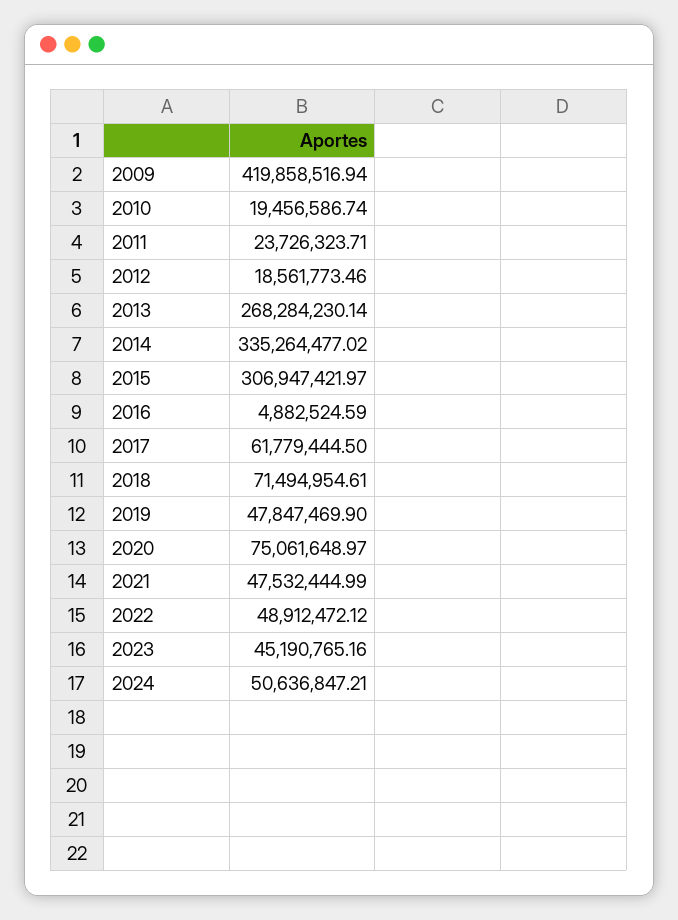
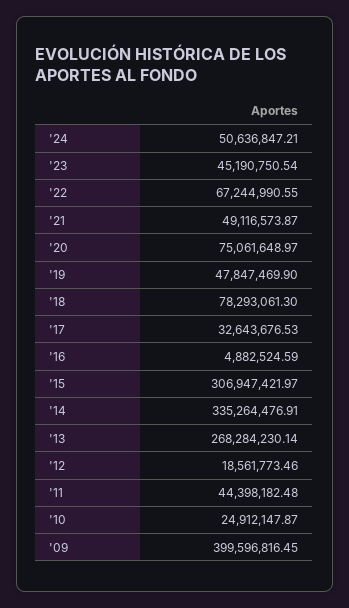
2009: 419858516.94 -> 399596816.45
2010: 19456586.74 -> 24912147.87
2011: 23726323.71 -> 44398182.48
2014: 335264477.02 -> 335264476.91
2017: 61779444.5 -> 32643676.53
2018: 71494954.61 -> 78293061.3
2021: 47532444.99 -> 49116573.87
2022: 48912472.12 -> 67244990.55
2023: 45190765.16 -> 45190750.54

